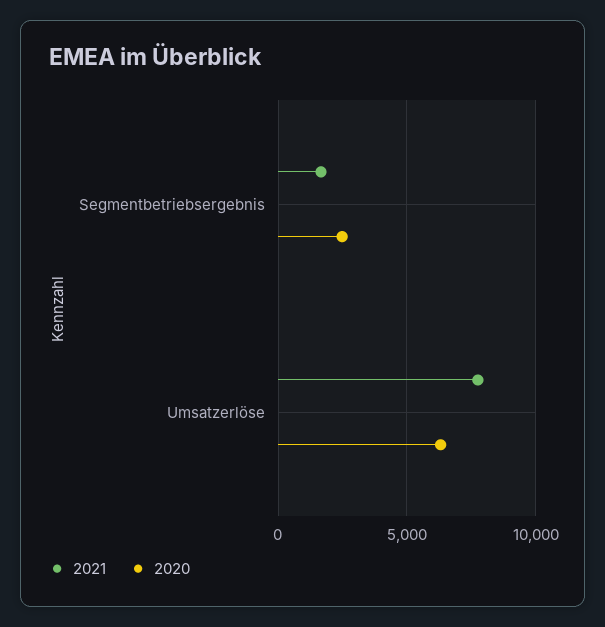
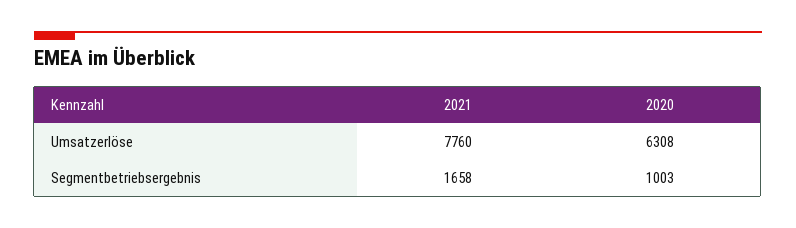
2020, Segmentbetriebsergebnis: 2500 -> 1003

